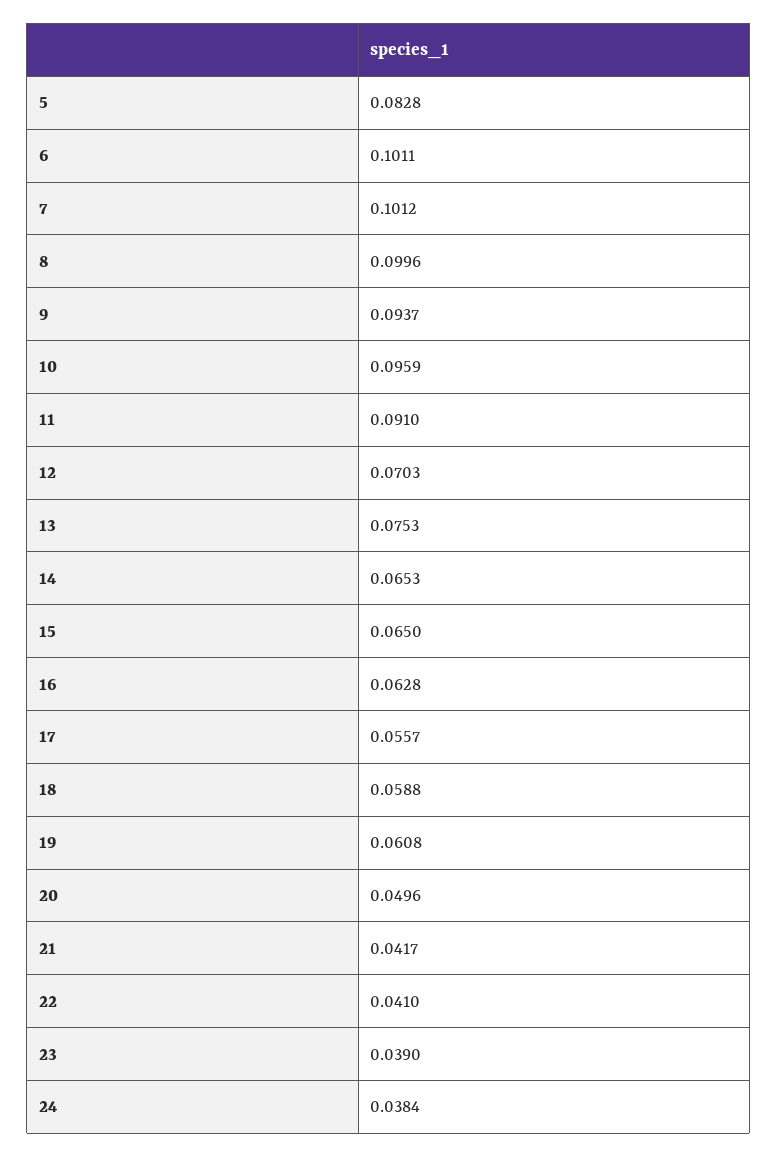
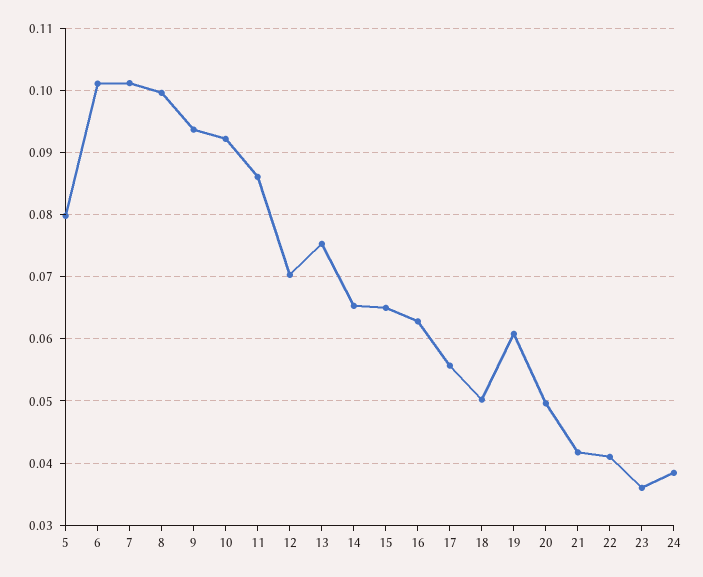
5: 0.0828 -> 0.08
10: 0.0959 -> 0.092
11: 0.091 -> 0.086
18: 0.0588 -> 0.05
23: 0.039 -> 0.036

